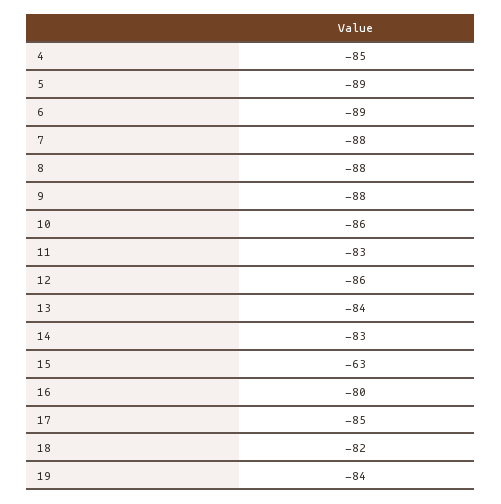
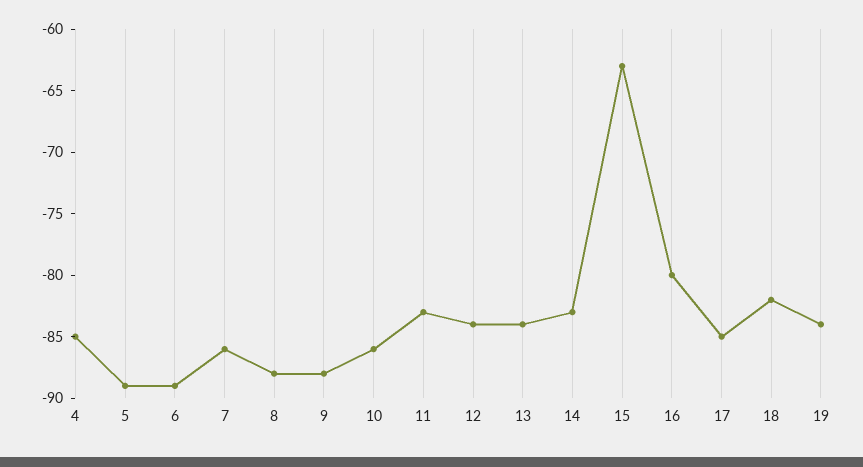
7: -88 -> -86
12: -86 -> -84

